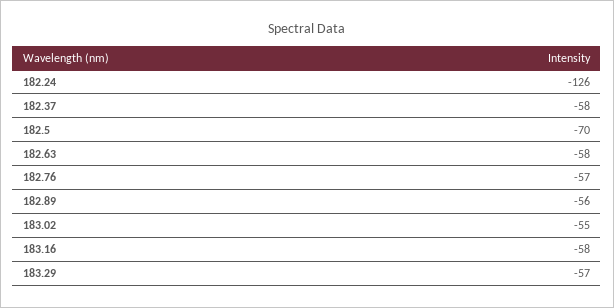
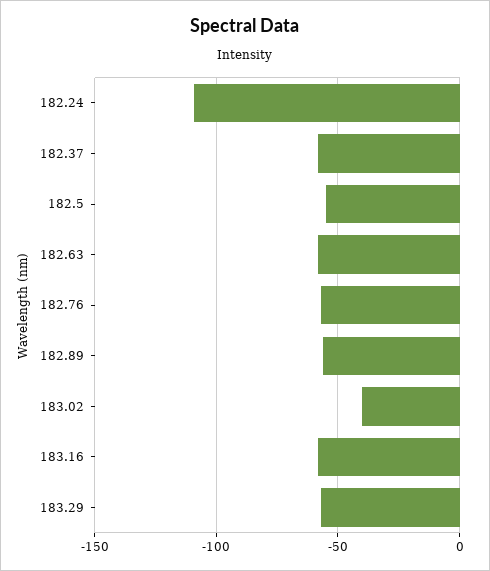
182.24: -126 -> -110
182.5: -70 -> -55
183.02: -55 -> -40

